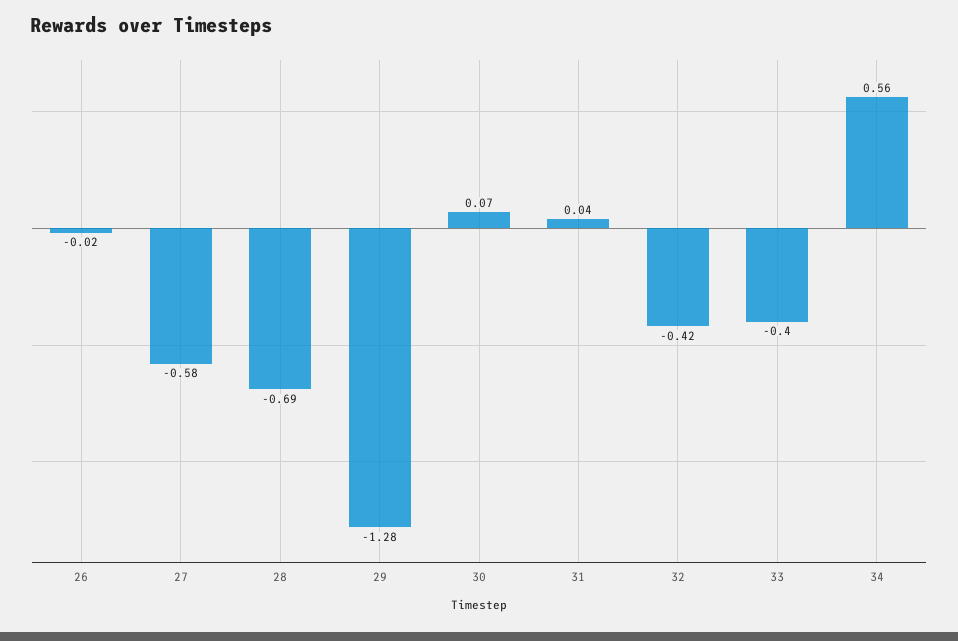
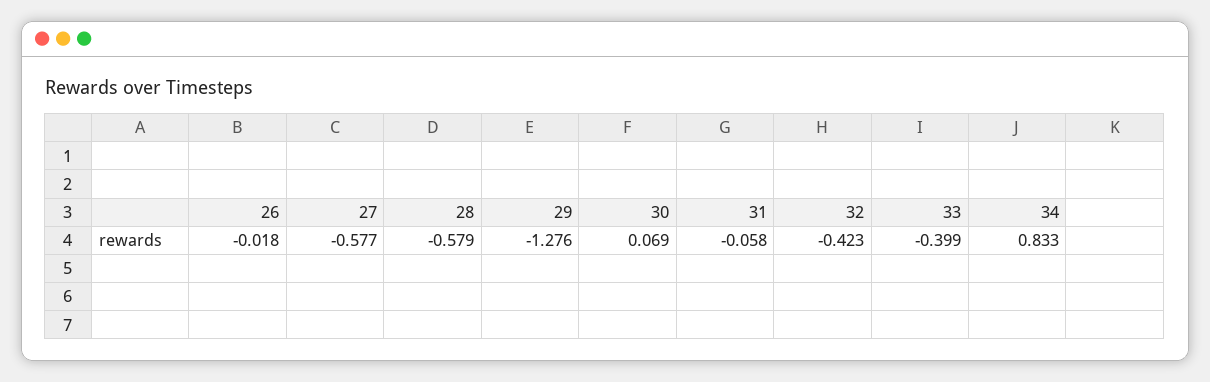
28: -0.69 -> -0.579
31: 0.04 -> -0.058
34: 0.56 -> 0.833

